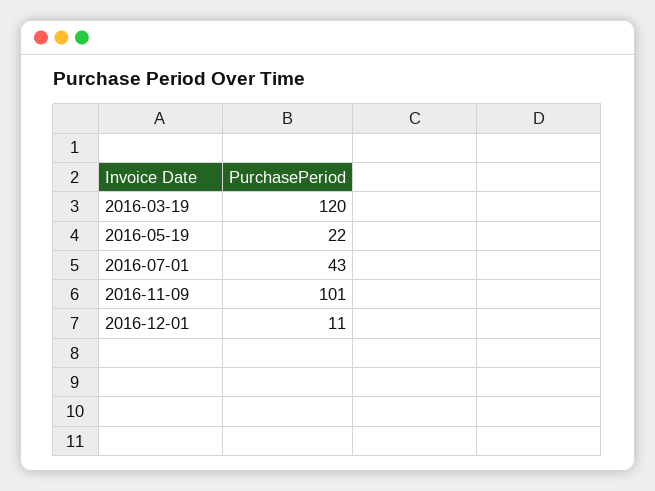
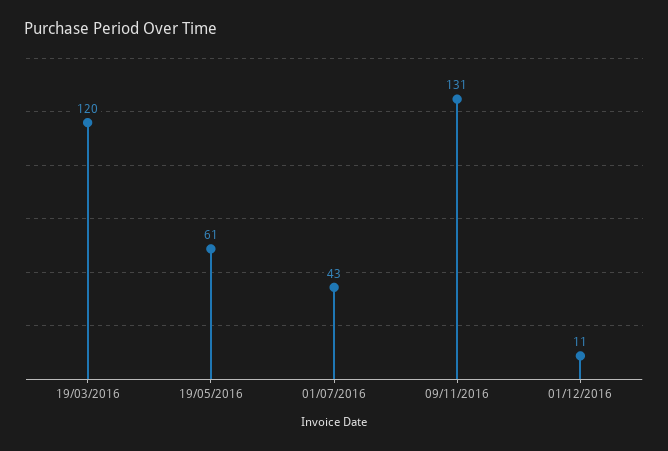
2016-05-19: 22 -> 61
2016-11-09: 101 -> 131

